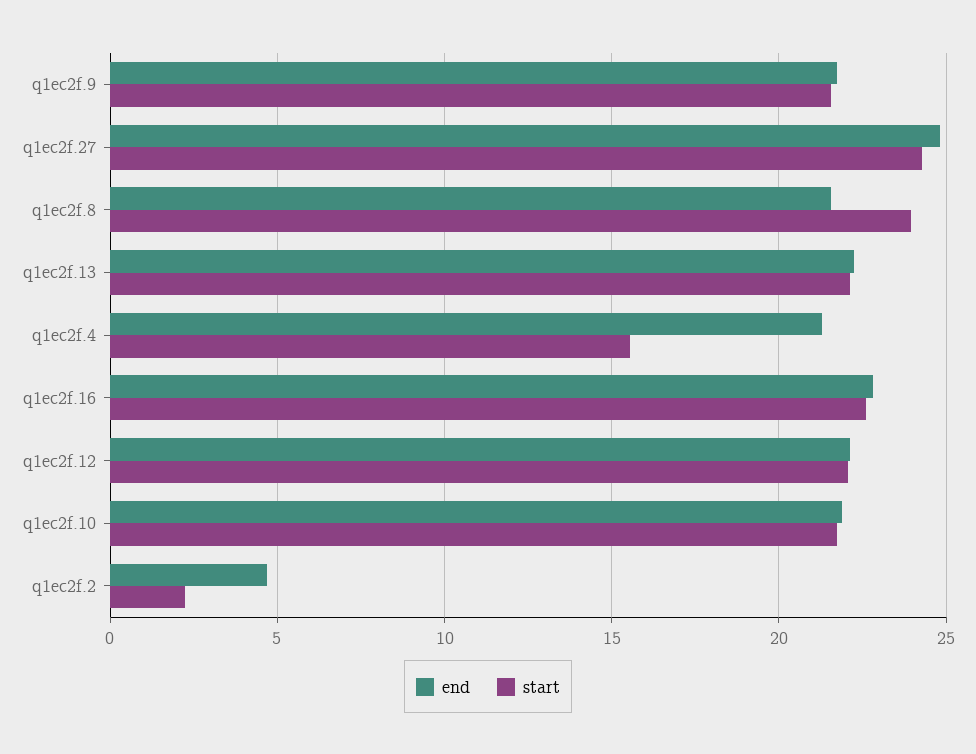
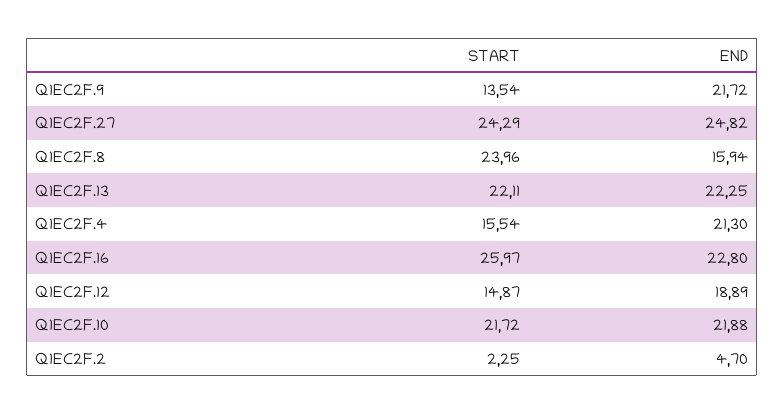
start, q1ec2f.9: 21.5 -> 13.54
end, q1ec2f.8: 21.5 -> 15.94
start, q1ec2f.16: 22.5 -> 25.97
end, q1ec2f.12: 22 -> 18.89
start, q1ec2f.12: 22 -> 14.87

